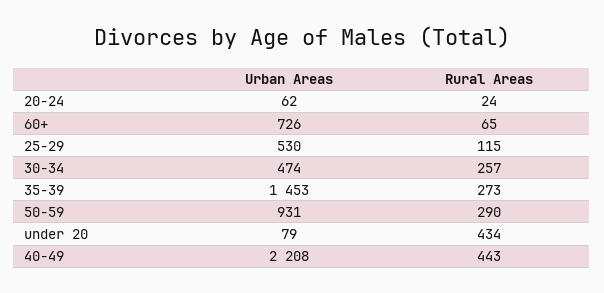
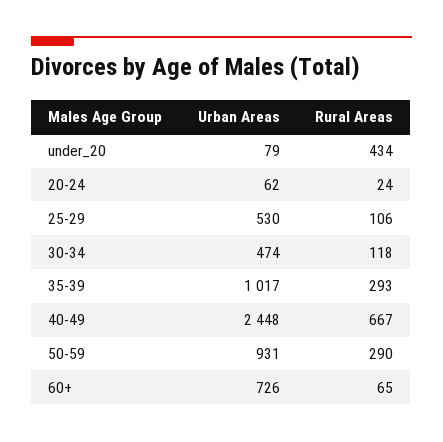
Rural Areas, 25-29: 115 -> 106
Rural Areas, 30-34: 257 -> 118
Urban Areas, 35-39: 1453 -> 1017
Rural Areas, 35-39: 273 -> 293
Urban Areas, 40-49: 2208 -> 2448
Rural Areas, 40-49: 443 -> 667

